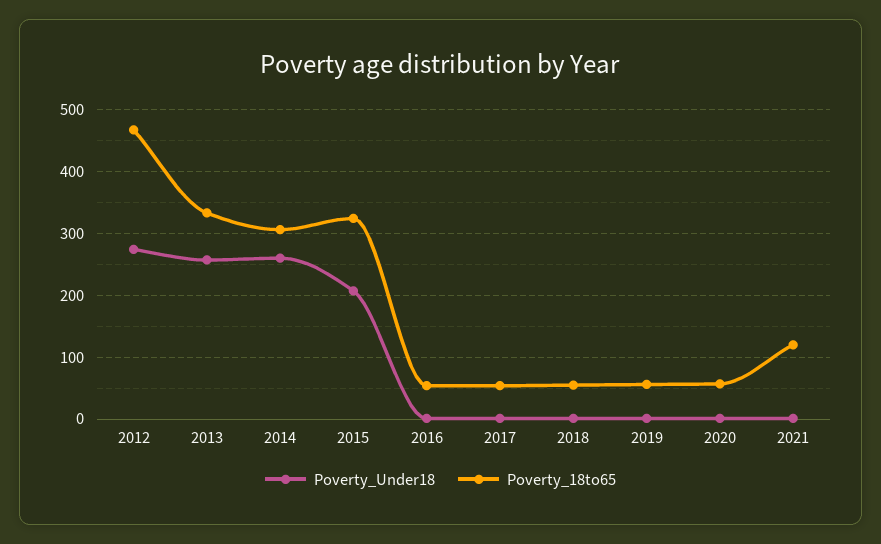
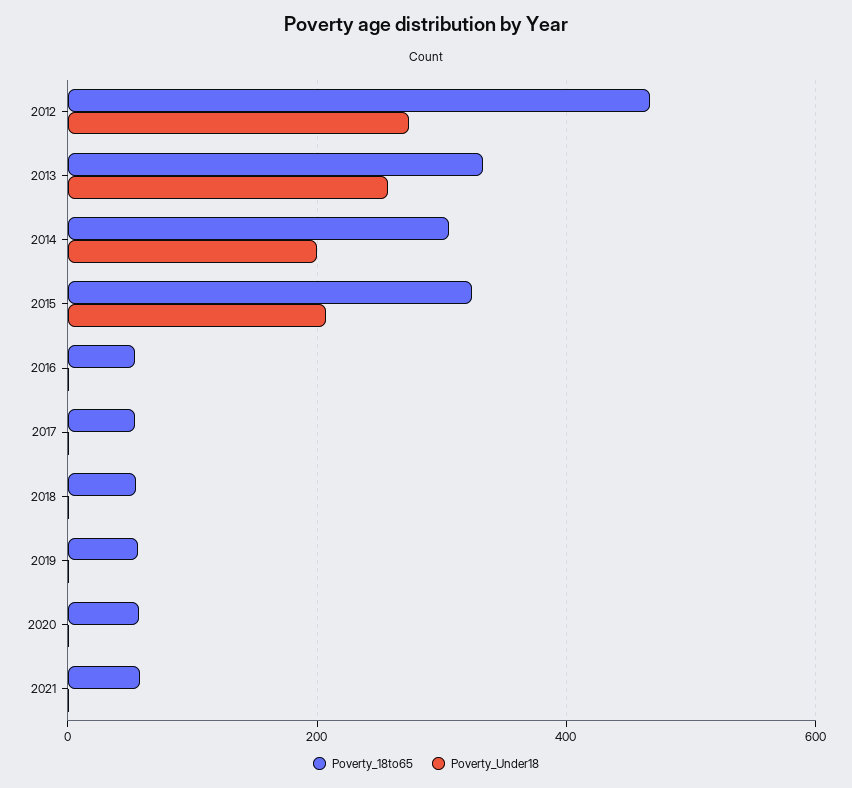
Poverty_Under18, 2014: 260 -> 200
Poverty_18to65, 2021: 120 -> 60

